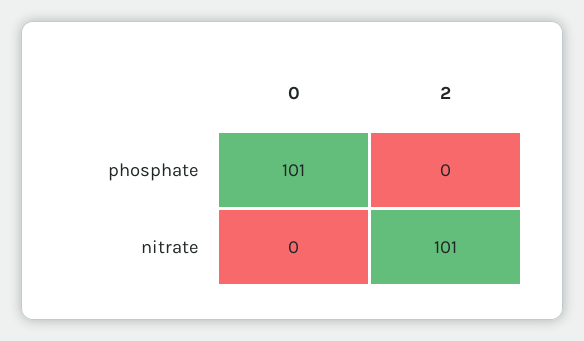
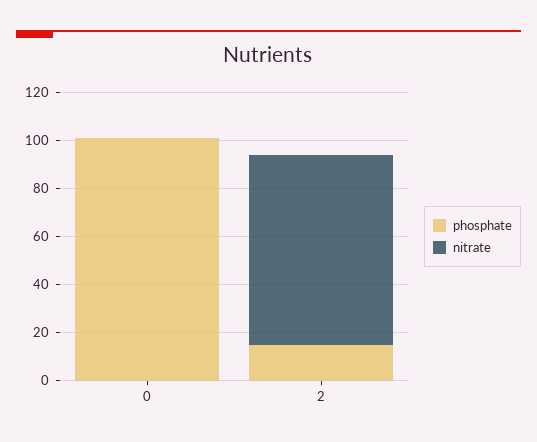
phosphate, 2: 0 -> 15
nitrate, 2: 101 -> 80

